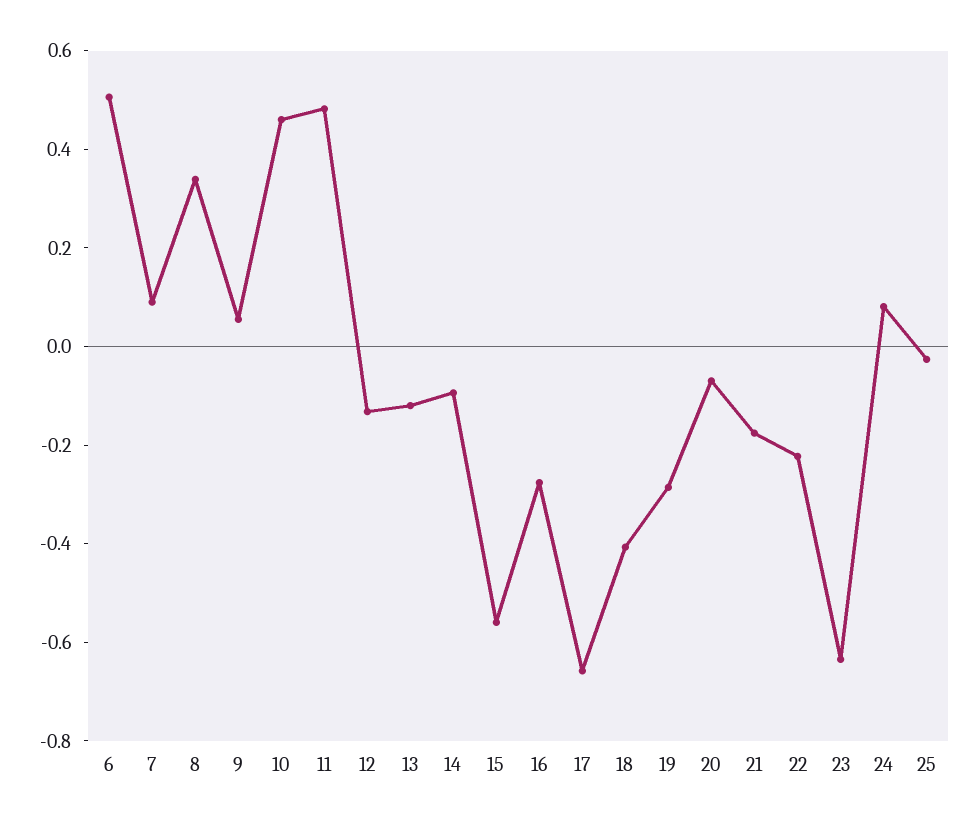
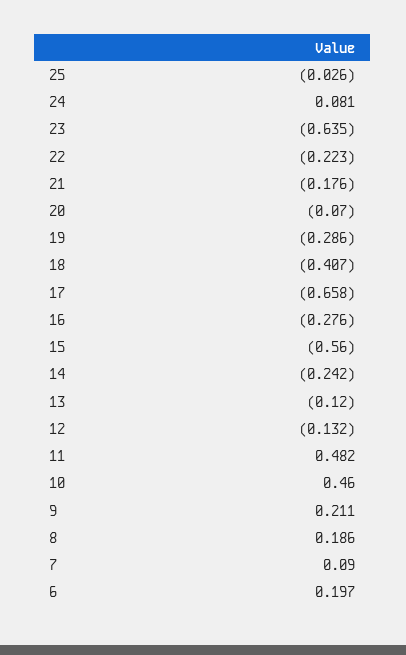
6: 0.5 -> 0.197
8: 0.35 -> 0.186
9: 0.05 -> 0.211
14: -0.1 -> -0.242

